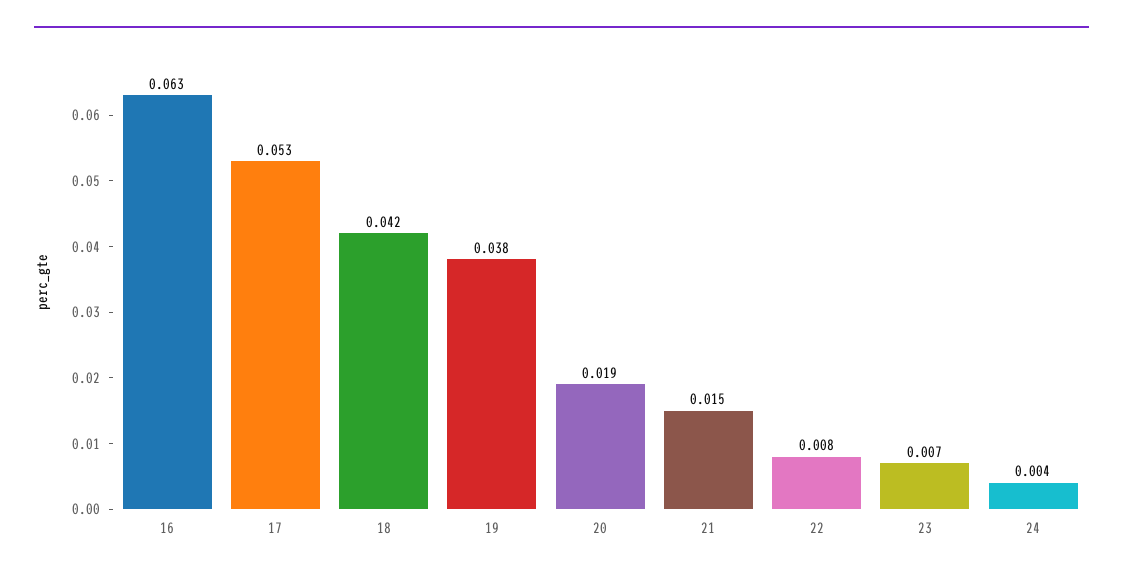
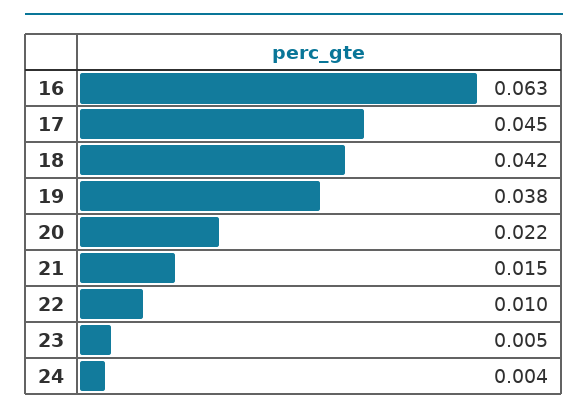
17: 0.053 -> 0.045
20: 0.019 -> 0.022
22: 0.008 -> 0.01
23: 0.007 -> 0.005

